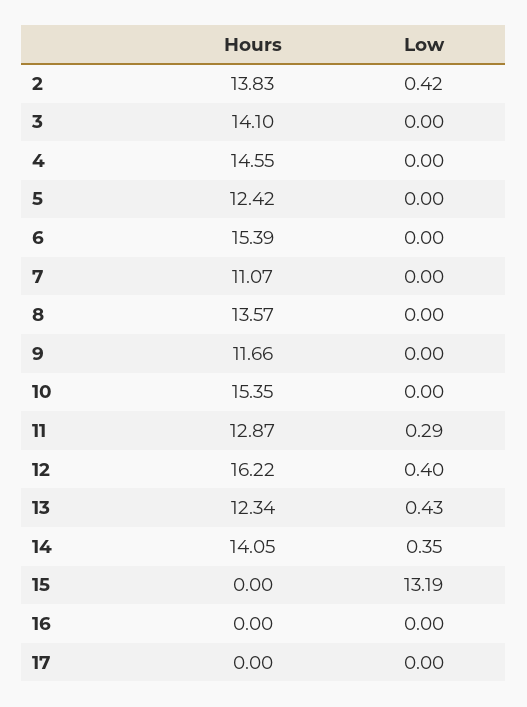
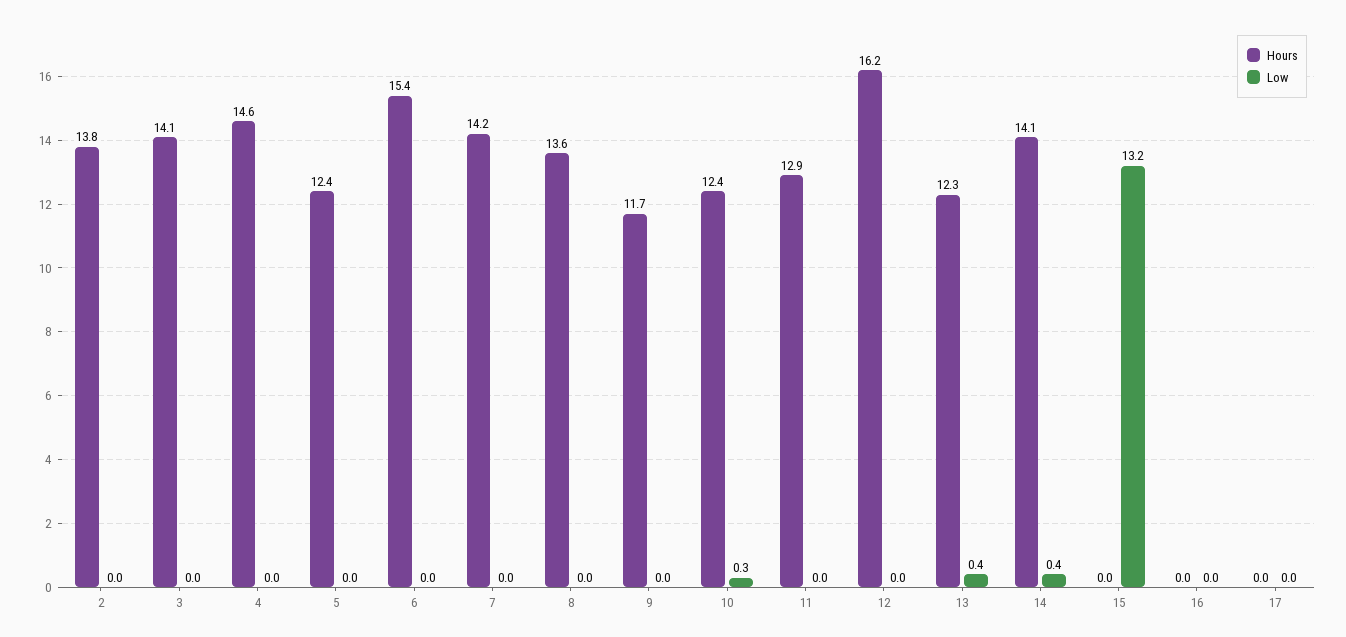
Low, 2: 0.42 -> 0
Hours, 7: 11.07 -> 14.2
Hours, 10: 15.35 -> 12.4
Low, 10: 0 -> 0.3
Low, 11: 0.29 -> 0
Low, 12: 0.4 -> 0

